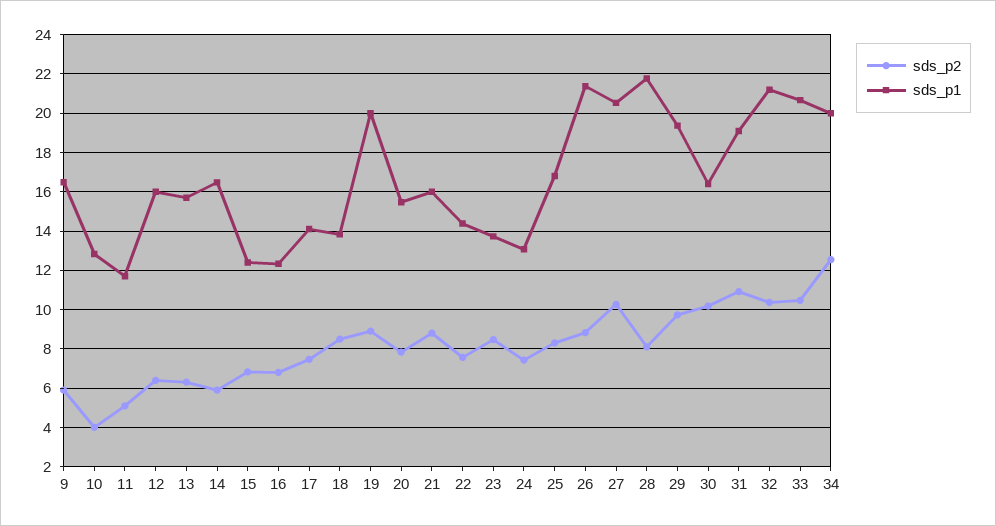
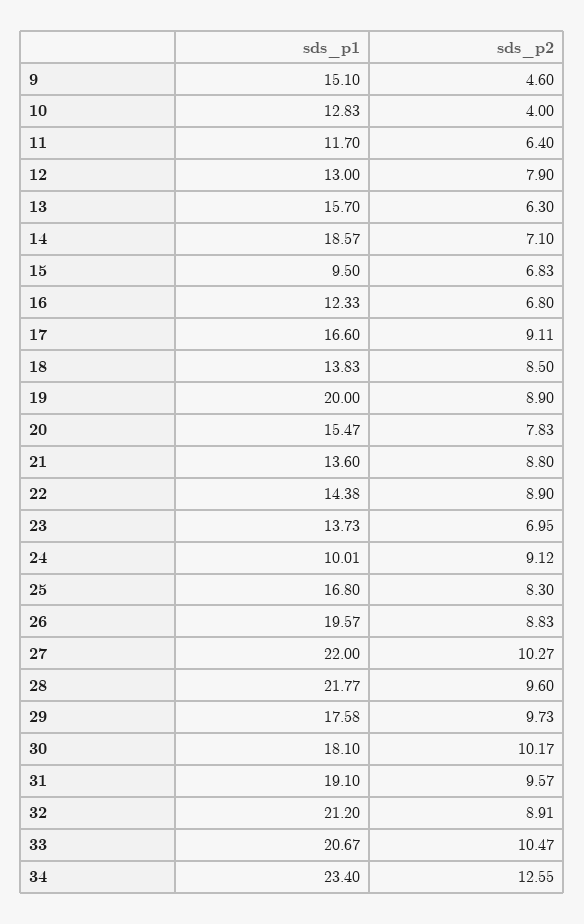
sds_p2, 9: 6 -> 4.6
sds_p1, 9: 16.5 -> 15.1
sds_p2, 11: 5 -> 6.4
sds_p2, 12: 6.5 -> 7.9
sds_p1, 12: 16 -> 13
sds_p2, 14: 6 -> 7.1
sds_p1, 14: 16.5 -> 18.57
sds_p1, 15: 12.5 -> 9.5
sds_p2, 17: 7.5 -> 9.11
sds_p1, 17: 14 -> 16.6
sds_p1, 21: 16 -> 13.6
sds_p2, 22: 7.5 -> 8.9
sds_p2, 23: 8.5 -> 6.95
sds_p2, 24: 7.5 -> 9.12
sds_p1, 24: 13 -> 10.01
sds_p1, 26: 21.5 -> 19.57
sds_p1, 27: 20.5 -> 22
sds_p2, 28: 8 -> 9.6
sds_p1, 29: 19.5 -> 17.58
sds_p1, 30: 16.5 -> 18.1
sds_p2, 31: 11 -> 9.57
sds_p2, 32: 10.5 -> 8.91
sds_p1, 34: 20 -> 23.4

